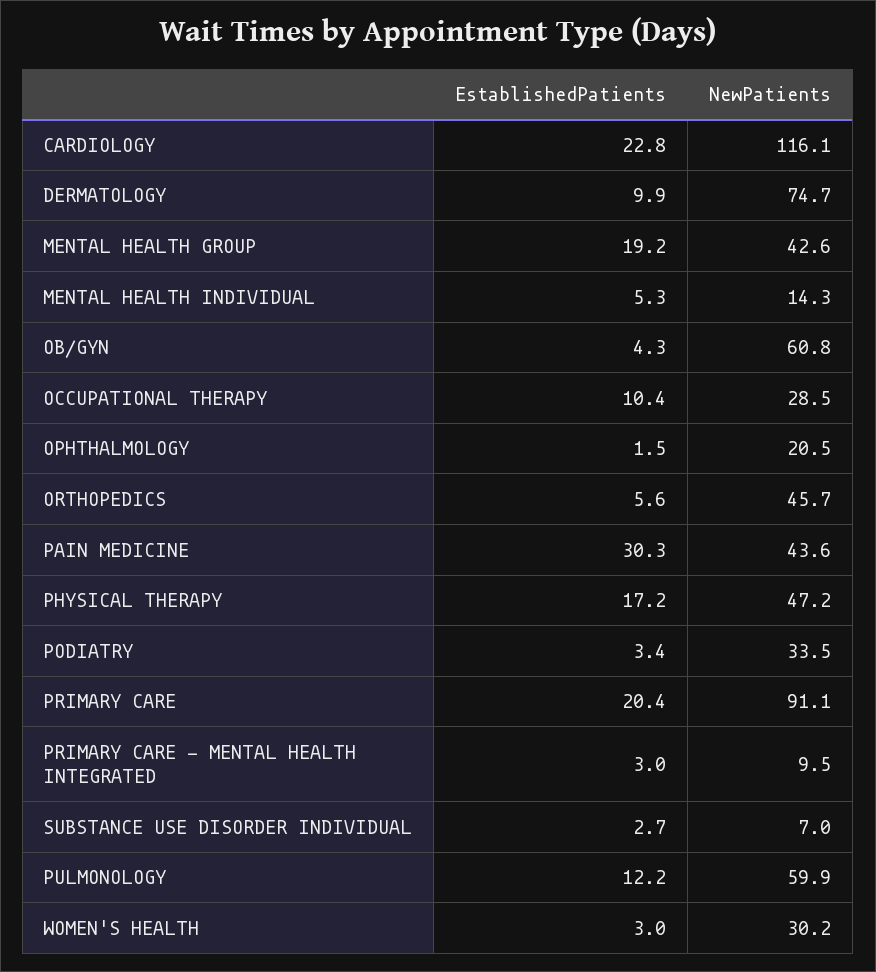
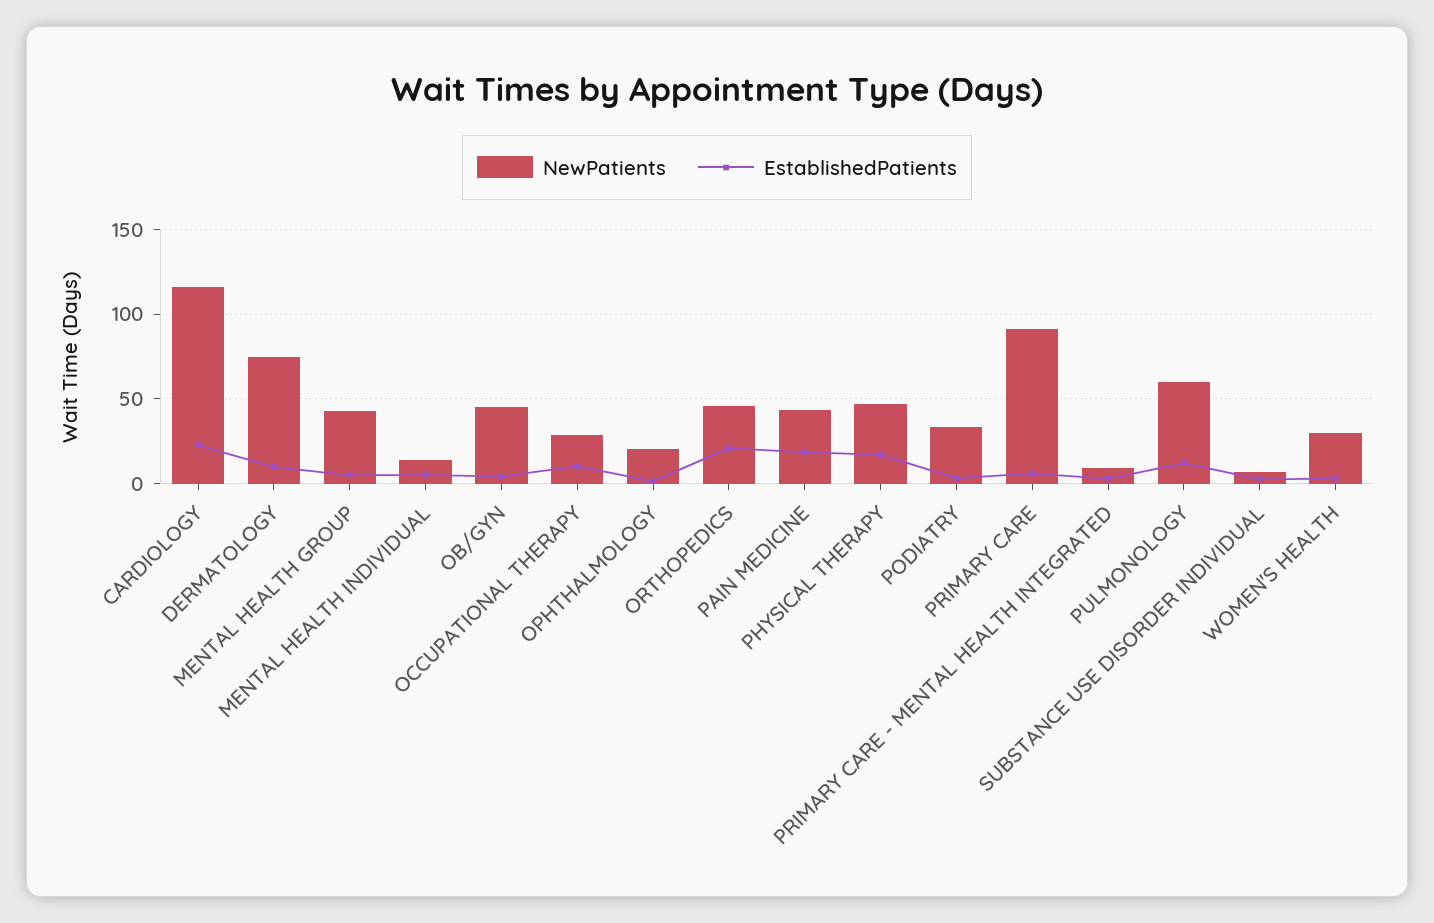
EstablishedPatients, MENTAL HEALTH GROUP: 19.2 -> 5
NewPatients, OB/GYN: 60.8 -> 45
EstablishedPatients, ORTHOPEDICS: 5.6 -> 20
EstablishedPatients, PAIN MEDICINE: 30.3 -> 20
EstablishedPatients, PRIMARY CARE: 20.4 -> 5

